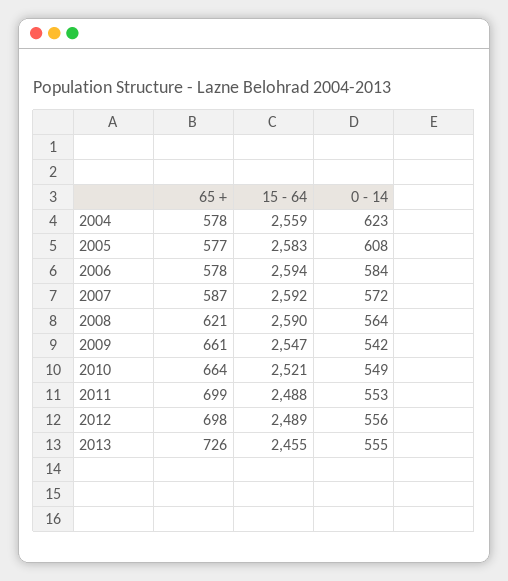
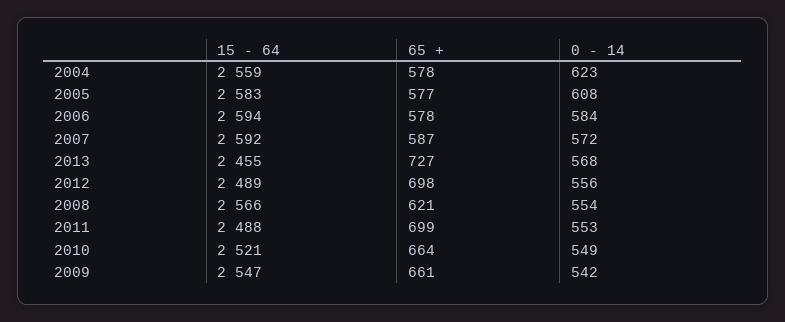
15 - 64, 2008: 2590 -> 2566
0 - 14, 2008: 564 -> 554
65 +, 2013: 726 -> 727
0 - 14, 2013: 555 -> 568

